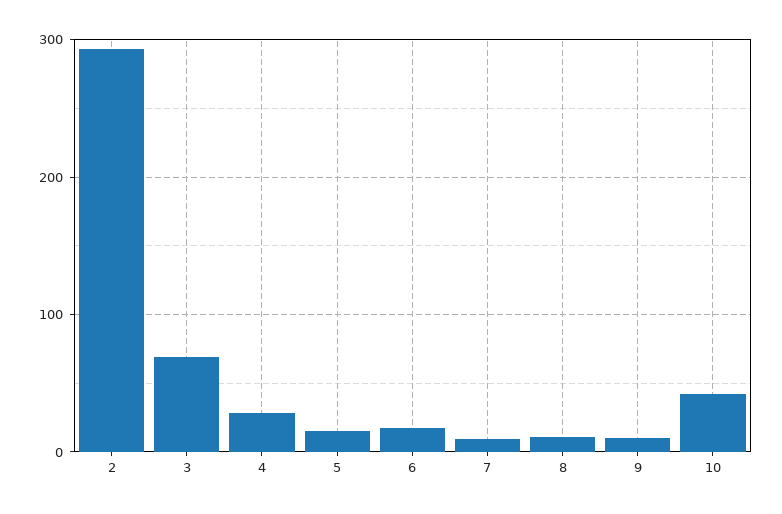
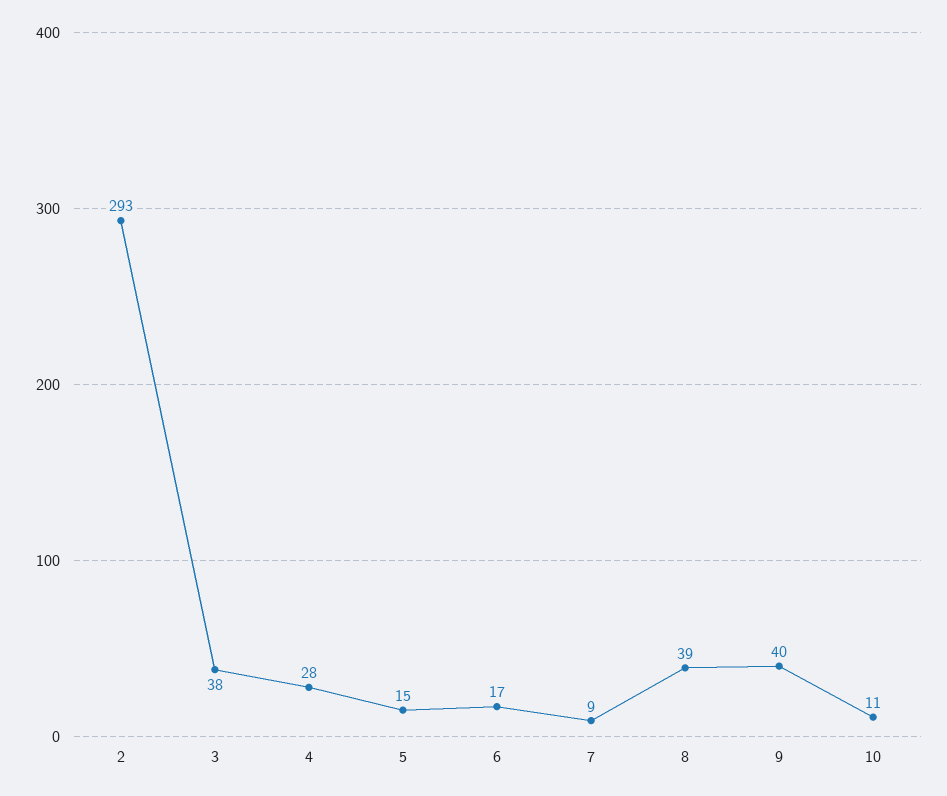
3: 70 -> 38
8: 10 -> 39
9: 10 -> 40
10: 40 -> 11

